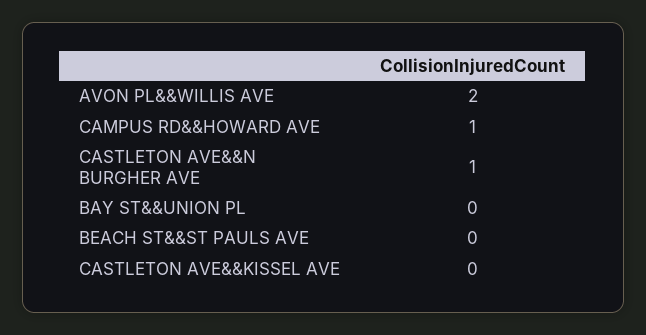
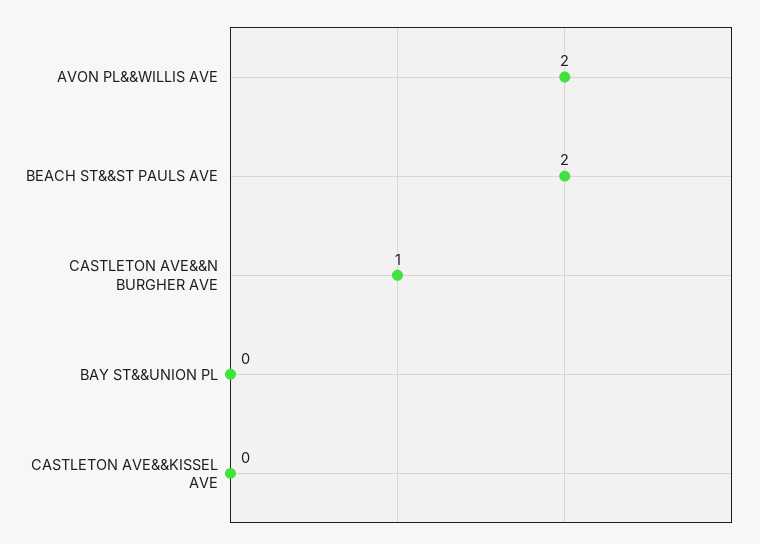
CAMPUS RD&&HOWARD AVE: 1 -> none
BEACH ST&&ST PAULS AVE: 0 -> 2

